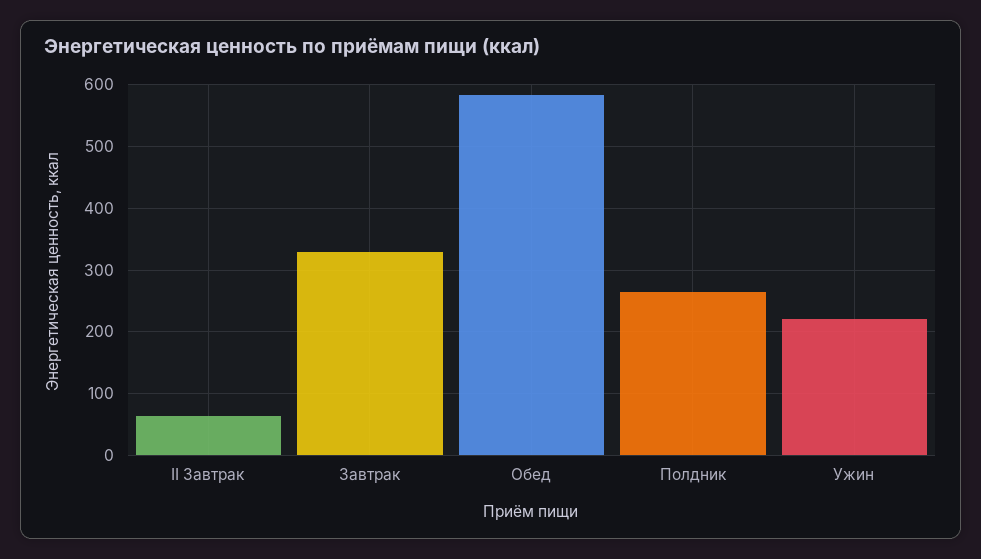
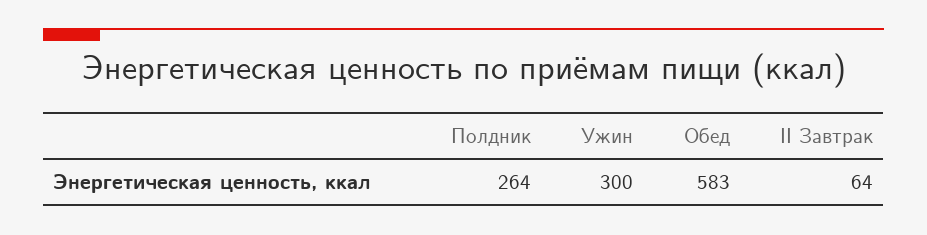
Завтрак: 330 -> none
Ужин: 220 -> 300

